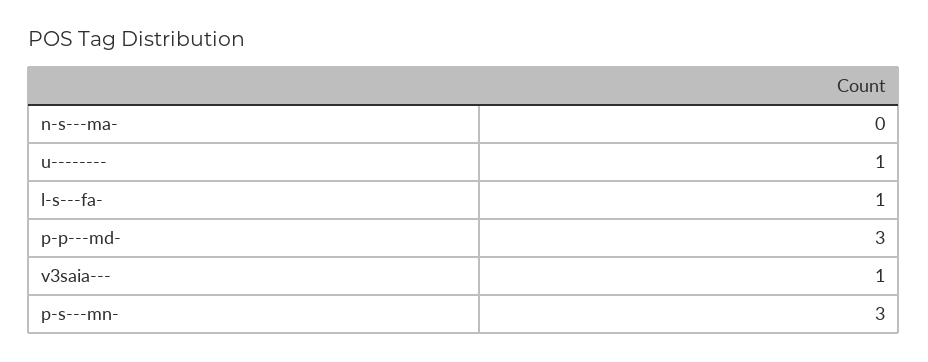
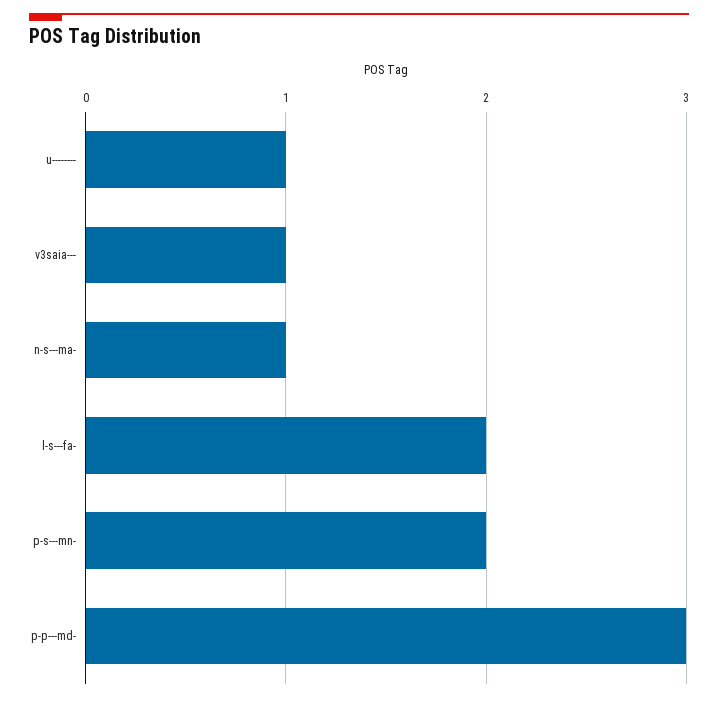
n-s---ma-: 0 -> 1
l-s---fa-: 1 -> 2
p-s---mn-: 3 -> 2

